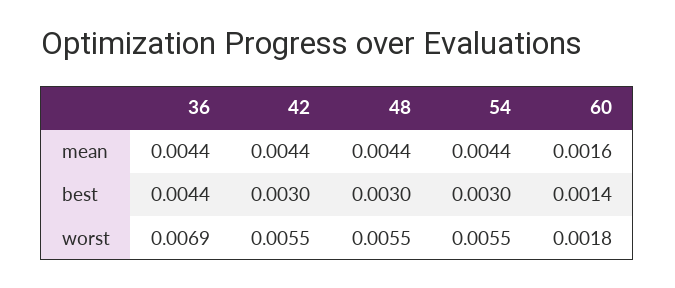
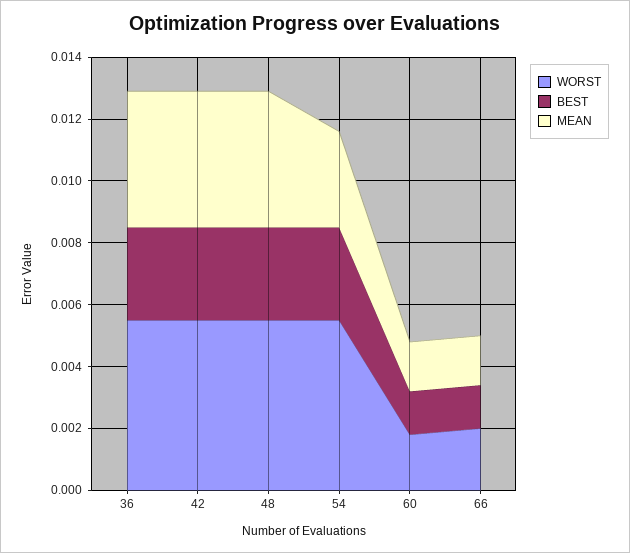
mean, 54: 0.0044 -> 0.003
best, 36: 0.0044 -> 0.003
worst, 36: 0.0069 -> 0.0055
worst, 66: none -> 0.002
best, 66: none -> 0.0015
mean, 66: none -> 0.0015

